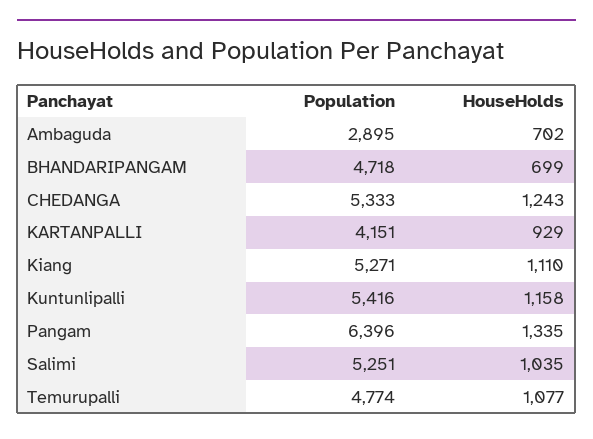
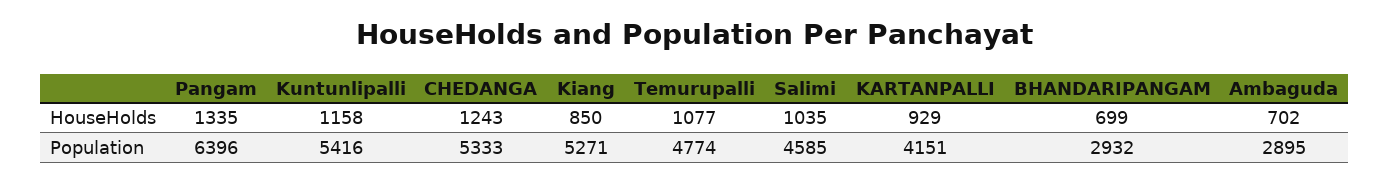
Population, BHANDARIPANGAM: 4718 -> 2932
HouseHolds, Kiang: 1110 -> 850
Population, Salimi: 5251 -> 4585

